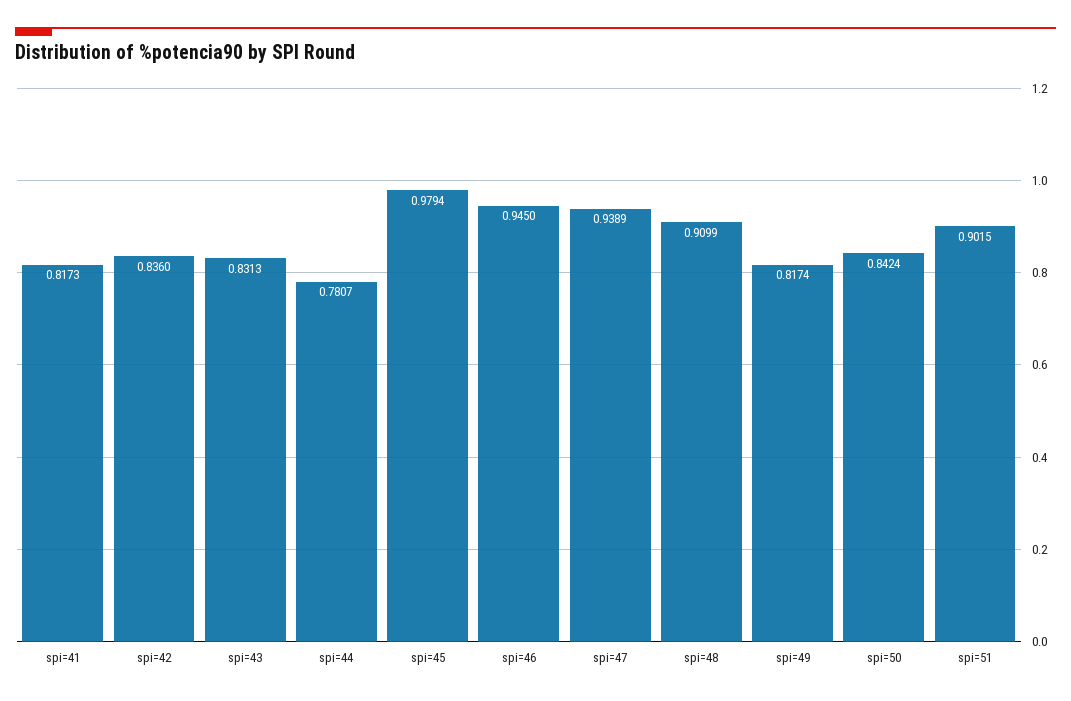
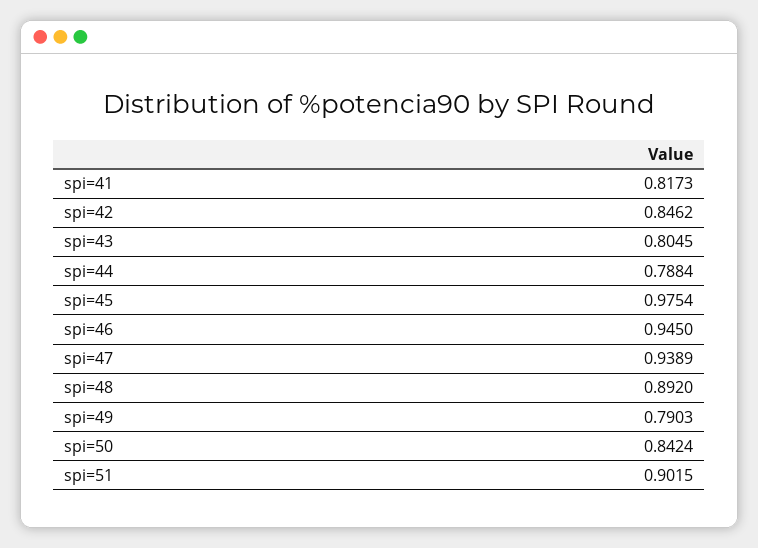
spi=42: 0.836 -> 0.8462
spi=43: 0.8313 -> 0.8045
spi=44: 0.7807 -> 0.7884
spi=45: 0.9794 -> 0.9754
spi=48: 0.9099 -> 0.892
spi=49: 0.8174 -> 0.7903

